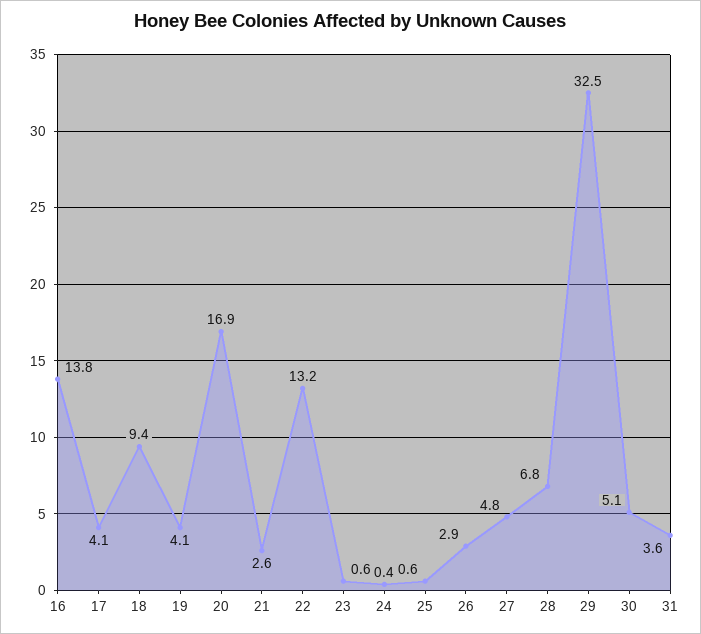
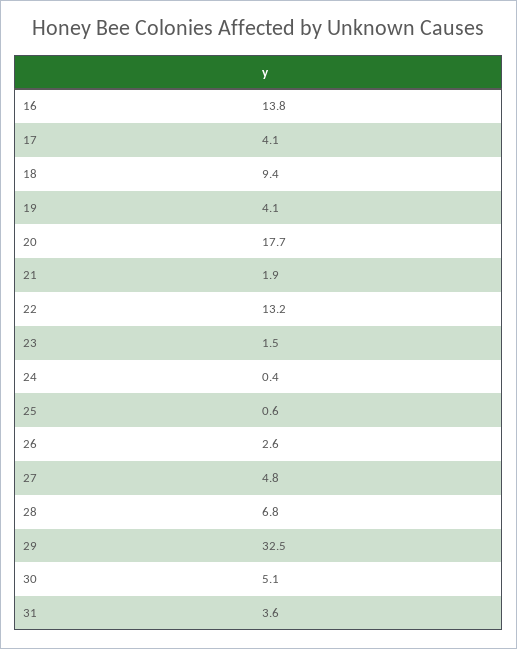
20: 16.9 -> 17.7
21: 2.6 -> 1.9
23: 0.6 -> 1.5
26: 2.9 -> 2.6

